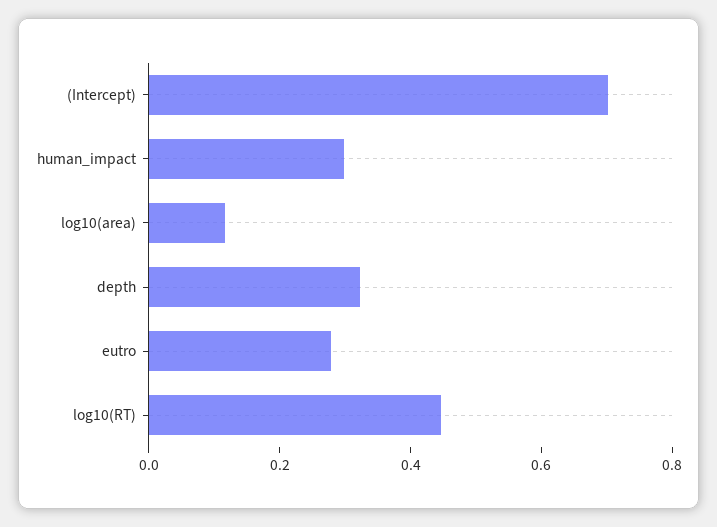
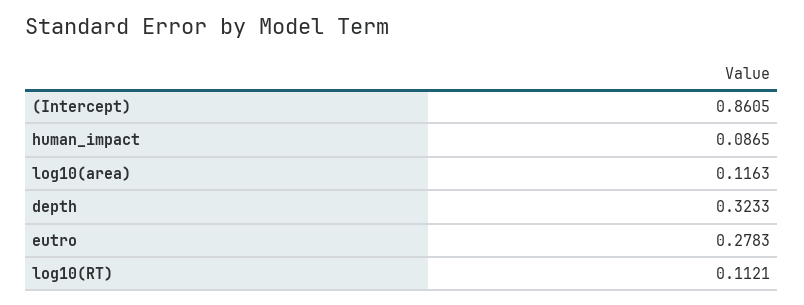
(Intercept): 0.7 -> 0.8605
human_impact: 0.3 -> 0.0865
log10(RT): 0.45 -> 0.1121

